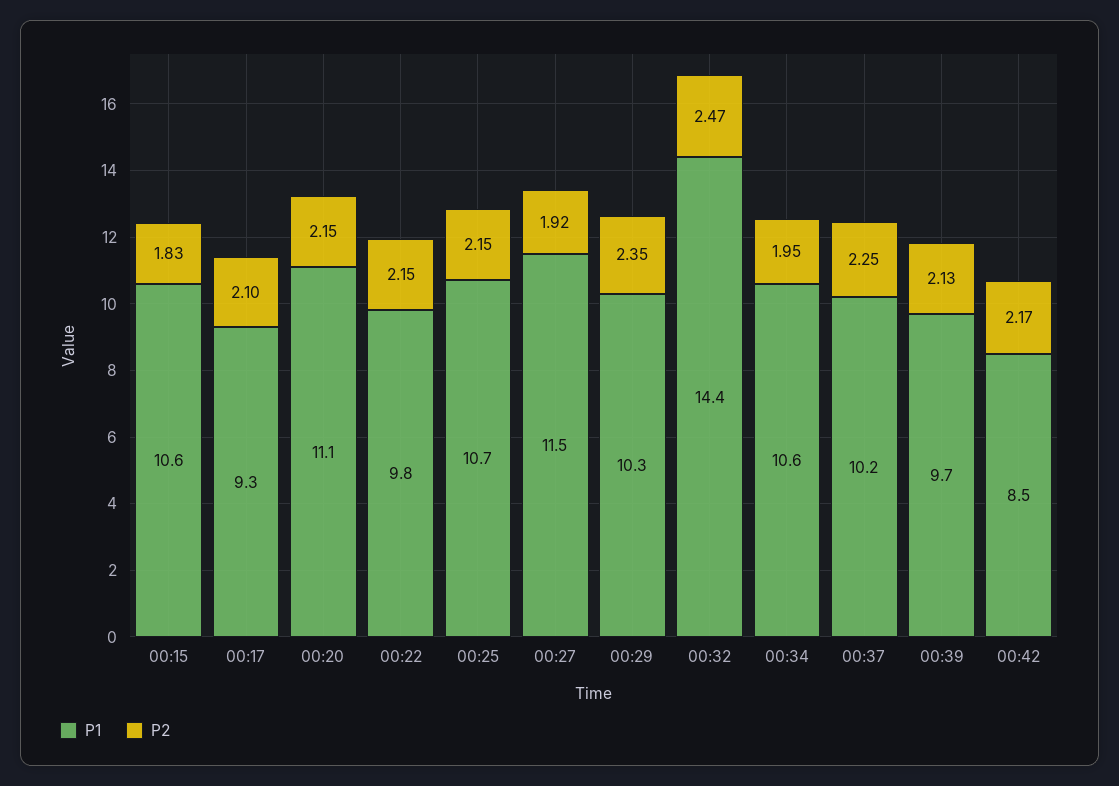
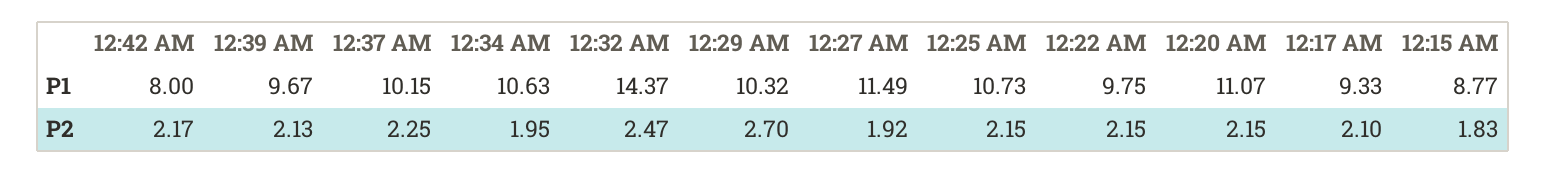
P1, 00:15: 10.6 -> 8.77
P2, 00:29: 2.35 -> 2.7
P1, 00:42: 8.5 -> 8

